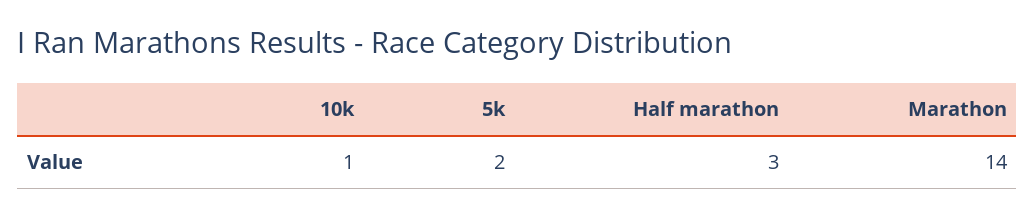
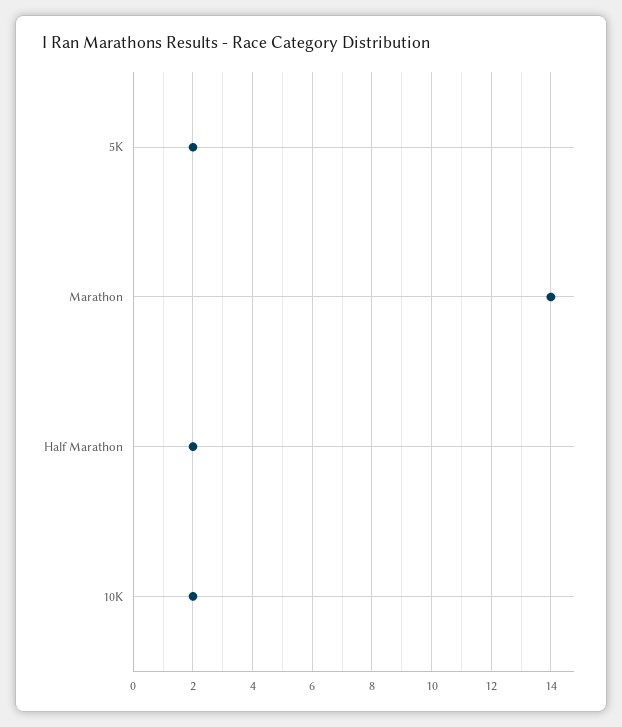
10k: 1 -> 2
Half marathon: 3 -> 2

